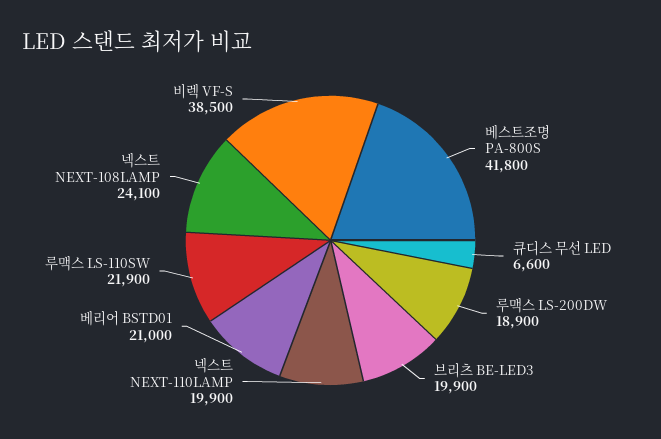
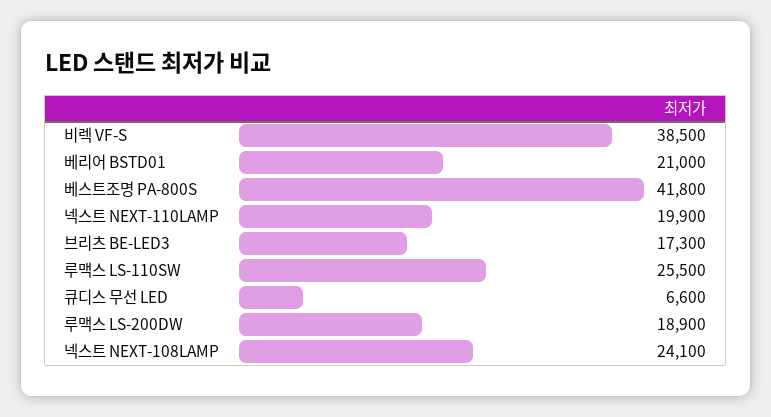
브리츠 BE-LED3: 19900 -> 17300
루맥스 LS-110SW: 21900 -> 25500

